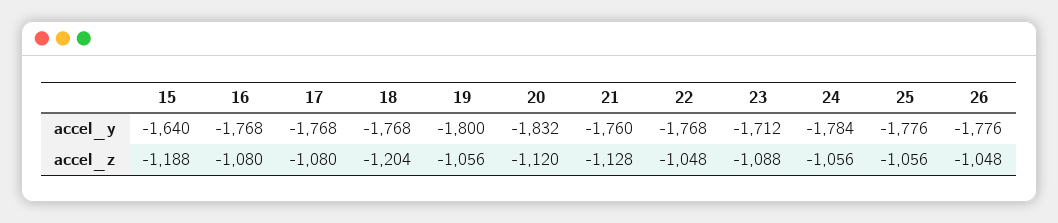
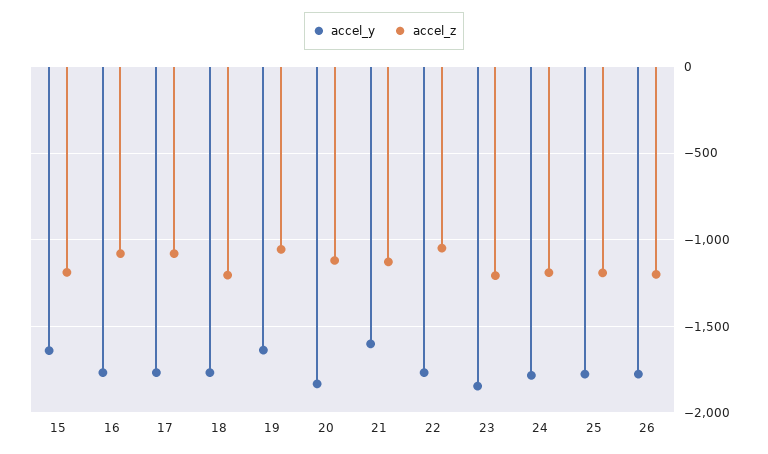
accel_y, 19: -1800 -> -1650
accel_y, 21: -1760 -> -1600
accel_y, 23: -1712 -> -1850
accel_z, 23: -1088 -> -1200
accel_z, 24: -1056 -> -1200
accel_z, 25: -1056 -> -1200
accel_z, 26: -1048 -> -1200

